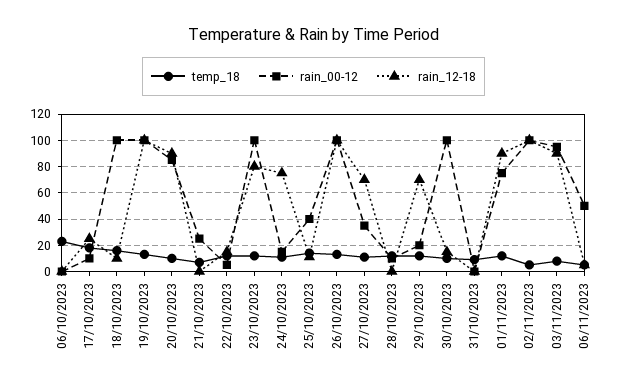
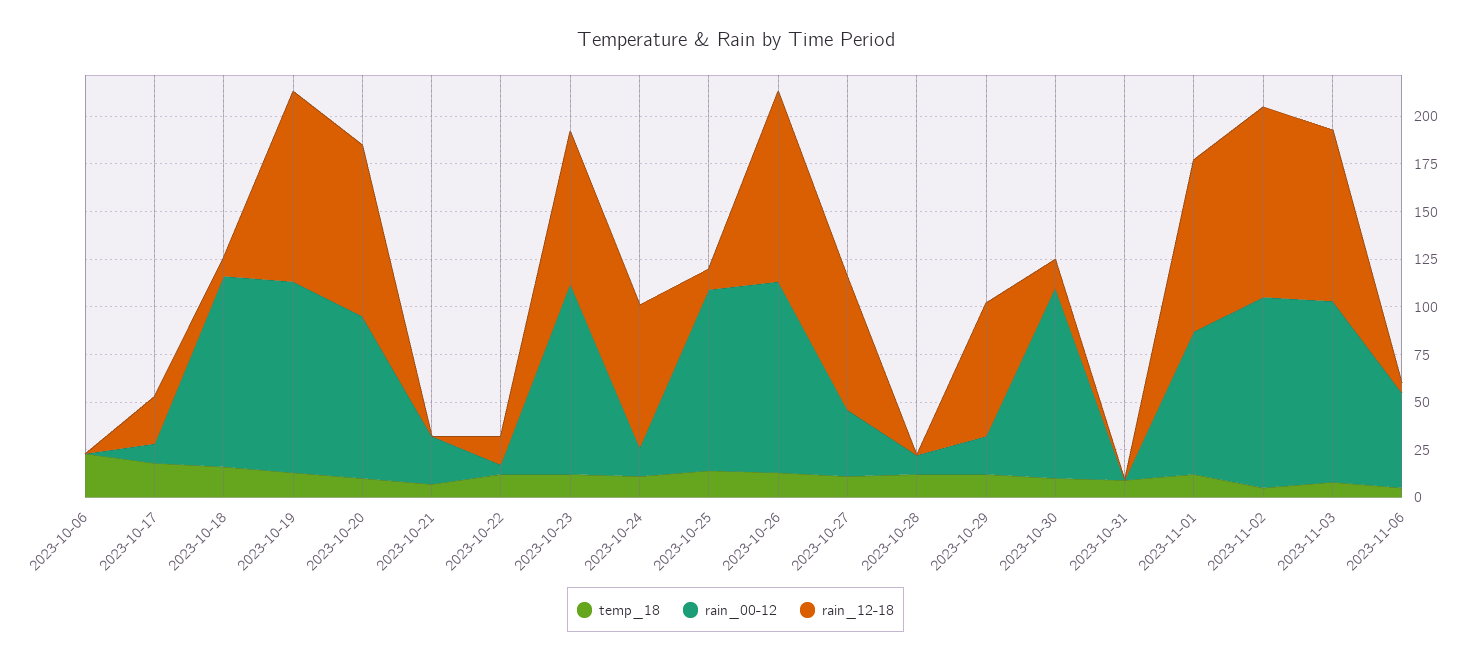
rain_00-12, 25/10/2023: 40 -> 95

